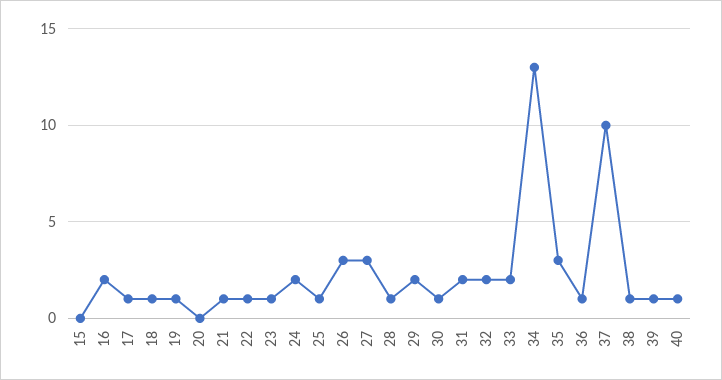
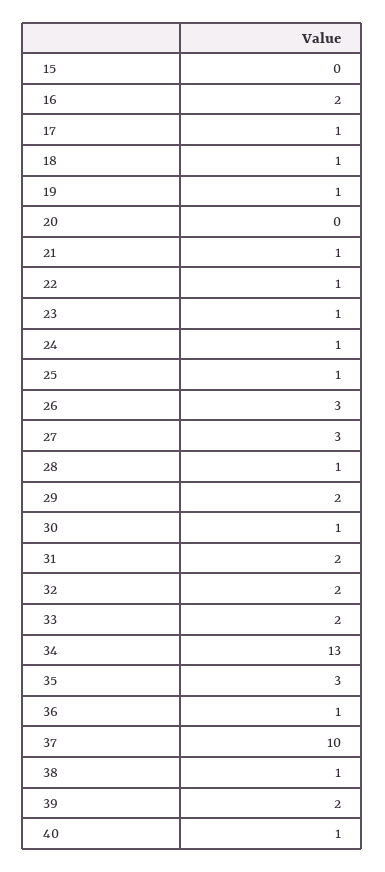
24: 2 -> 1
39: 1 -> 2

